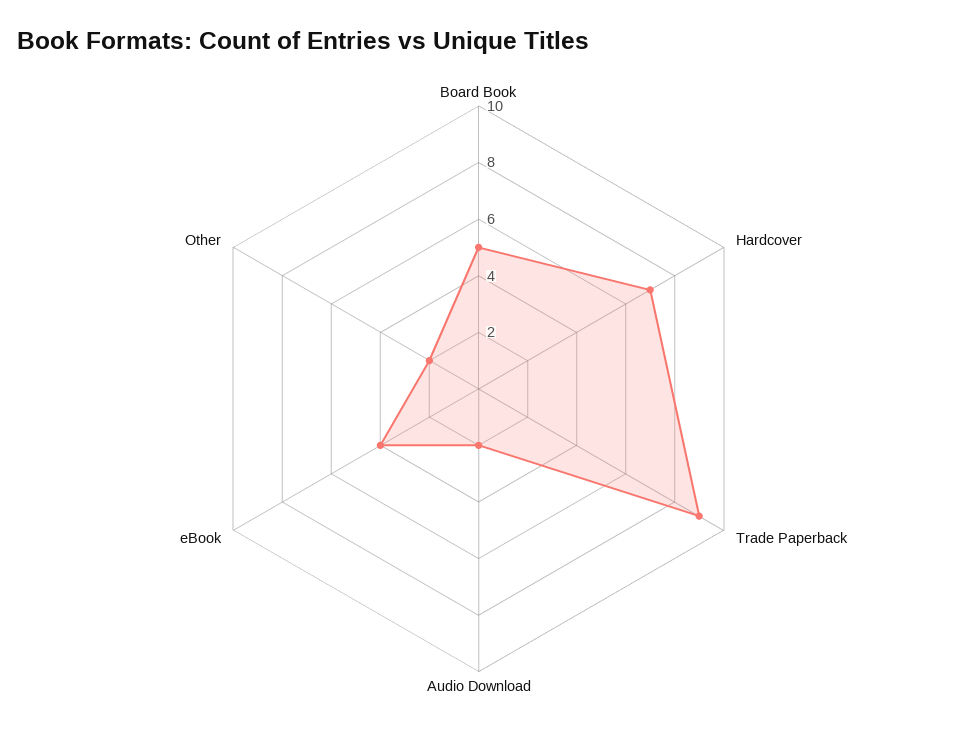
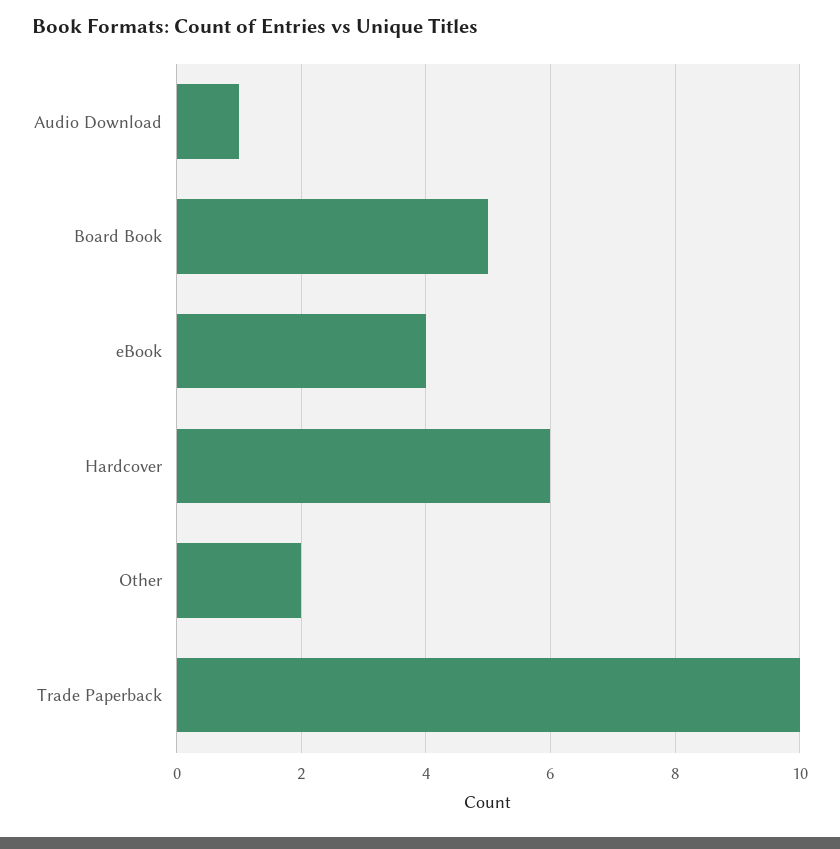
Hardcover: 7 -> 6
Trade Paperback: 9 -> 10
Audio Download: 2 -> 1

